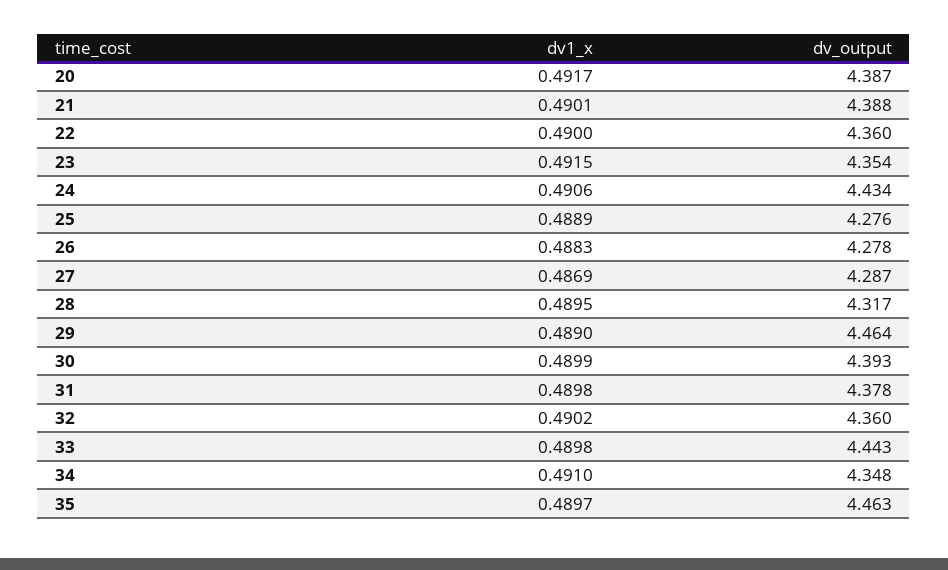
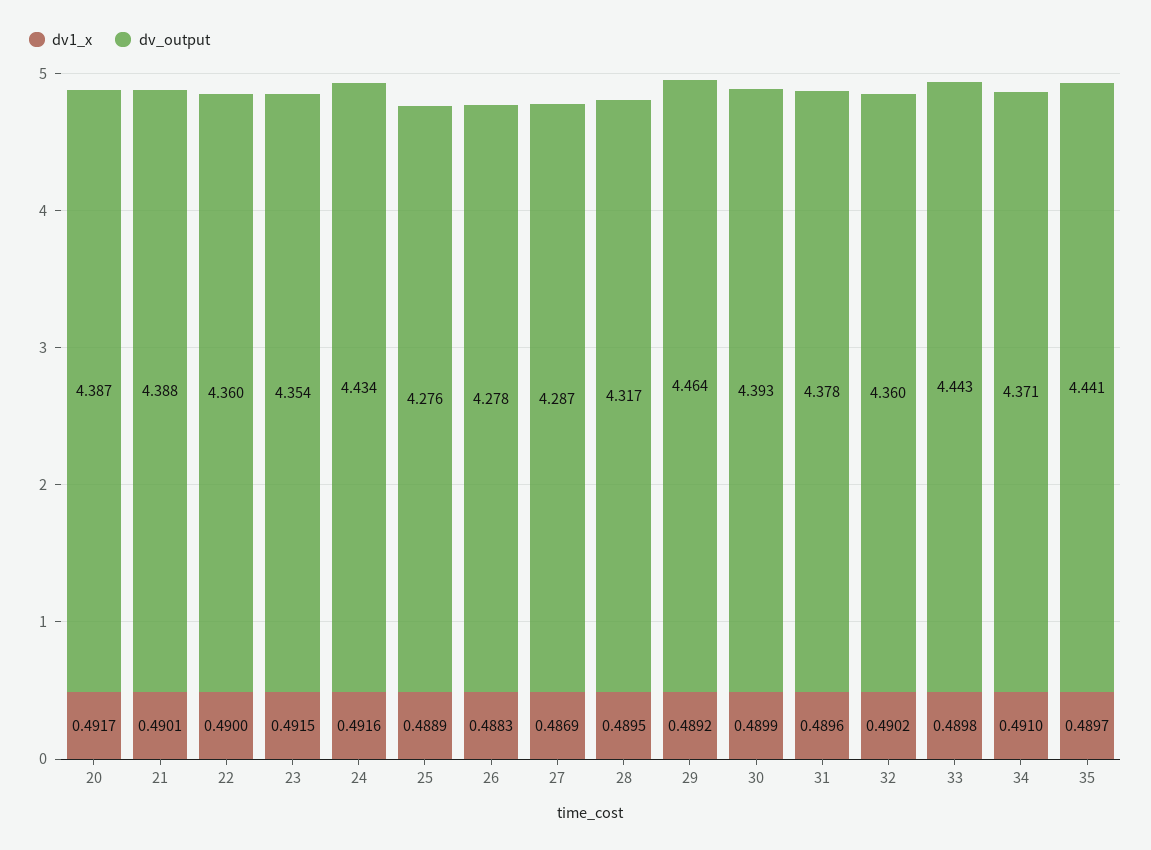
dv1_x, 24: 0.4906 -> 0.4916
dv1_x, 29: 0.489 -> 0.4892
dv1_x, 31: 0.4898 -> 0.4896
dv_output, 34: 4.348 -> 4.371
dv_output, 35: 4.463 -> 4.441

